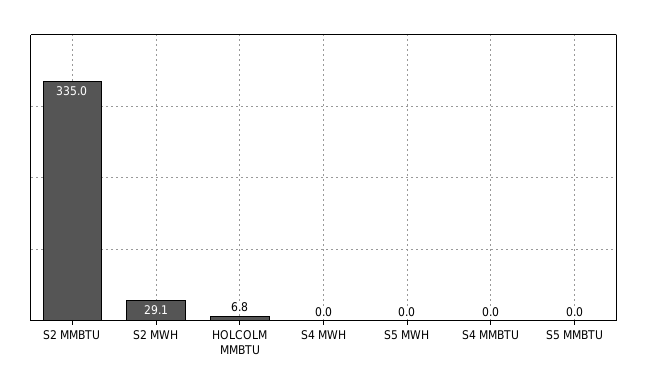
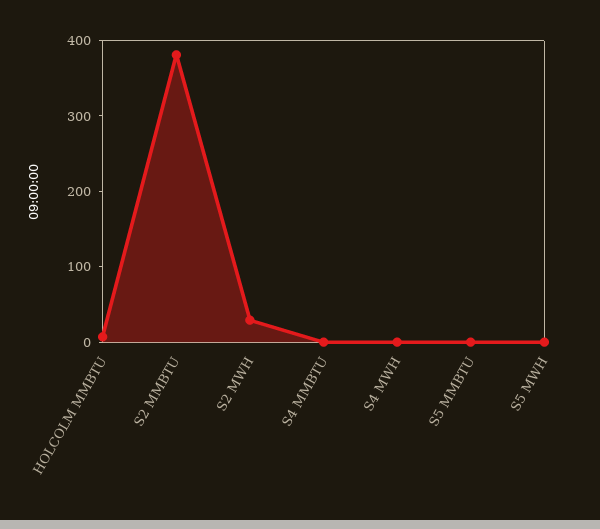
S2 MMBTU: 335 -> 380

